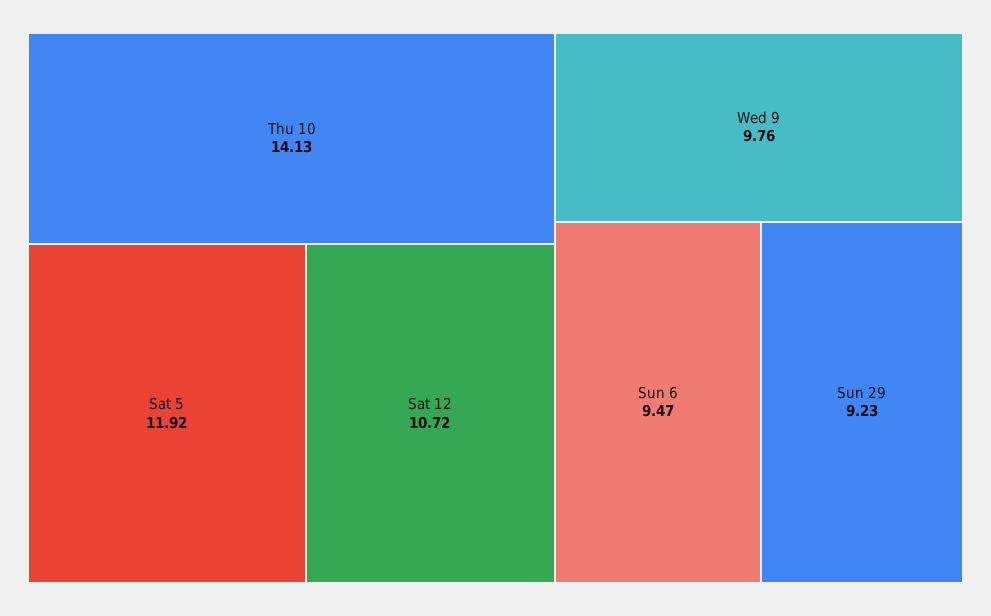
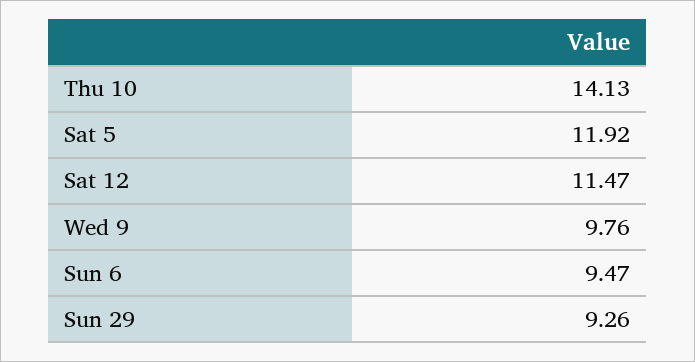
Sat 12: 10.72 -> 11.47
Sun 29: 9.23 -> 9.26

